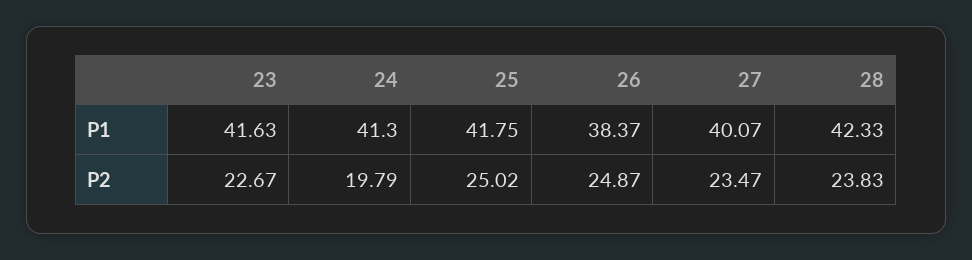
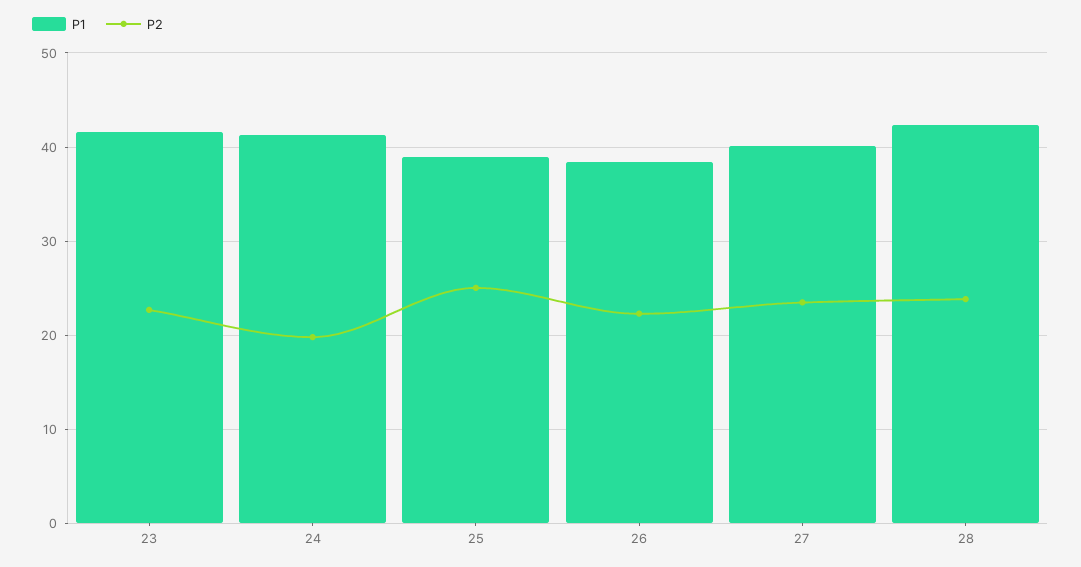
P1, 25: 41.75 -> 39
P2, 26: 24.87 -> 22

